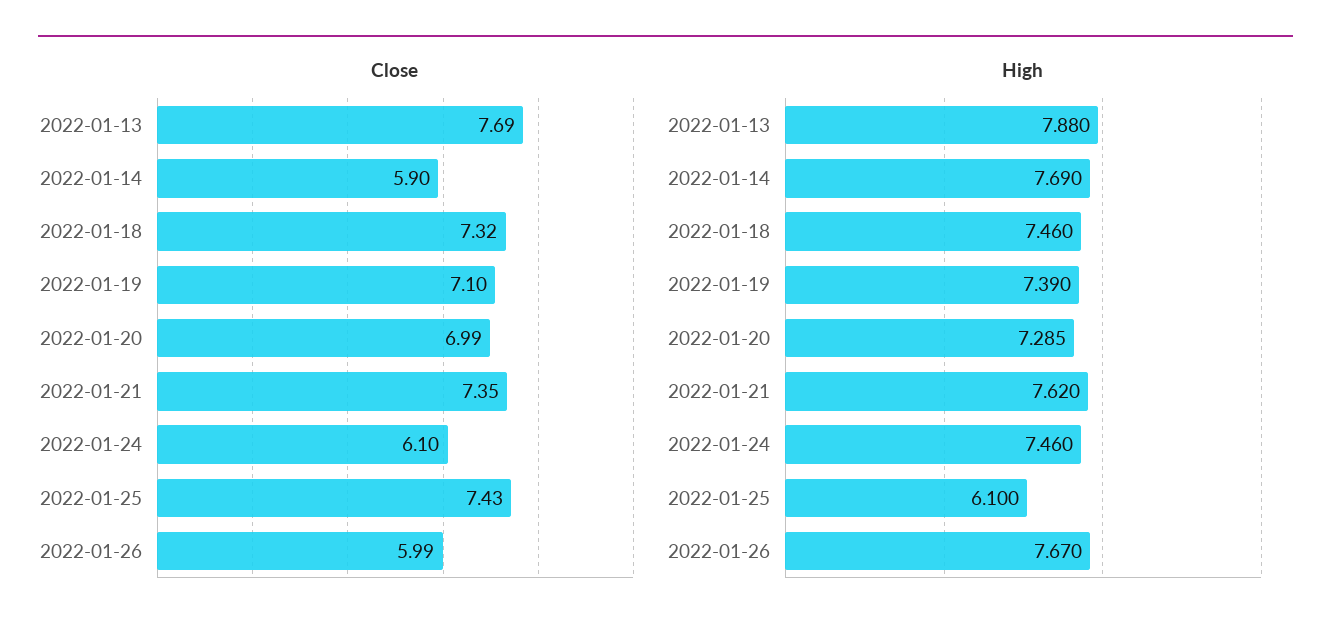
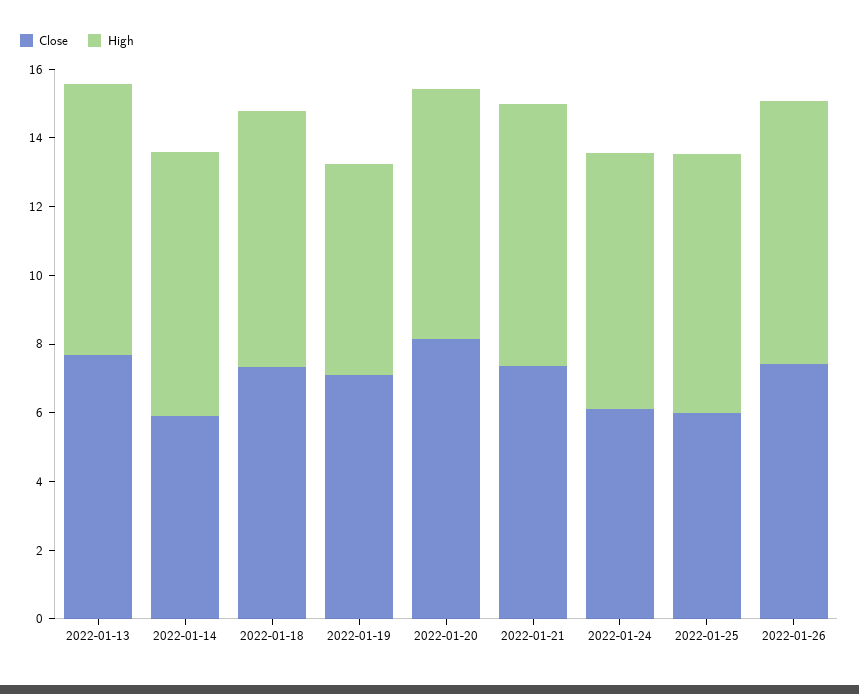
Close, 2022-01-20: 6.99 -> 8
Close, 2022-01-25: 7.43 -> 6
Close, 2022-01-26: 5.99 -> 7.5
High, 2022-01-19: 7.39 -> 6
High, 2022-01-25: 6.1 -> 7.5

